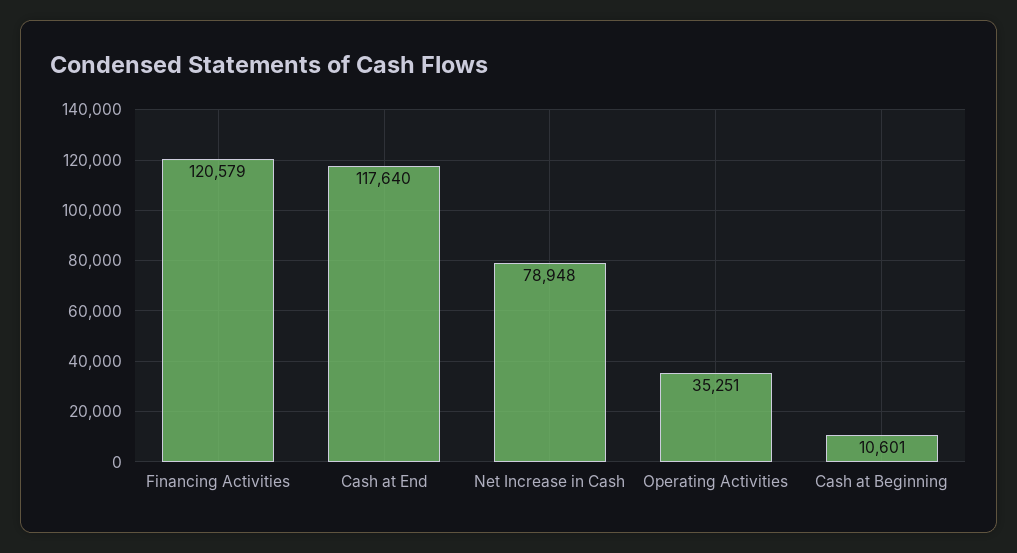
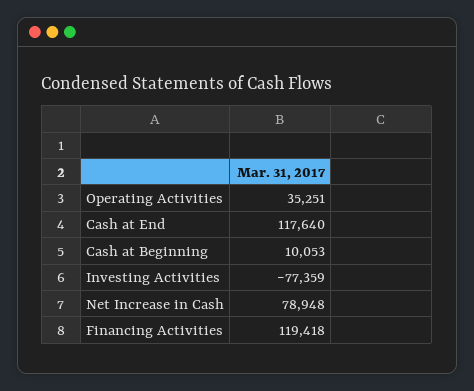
Financing Activities: 120579 -> 119418
Cash at Beginning: 10601 -> 10053
Investing Activities: none -> -77359

